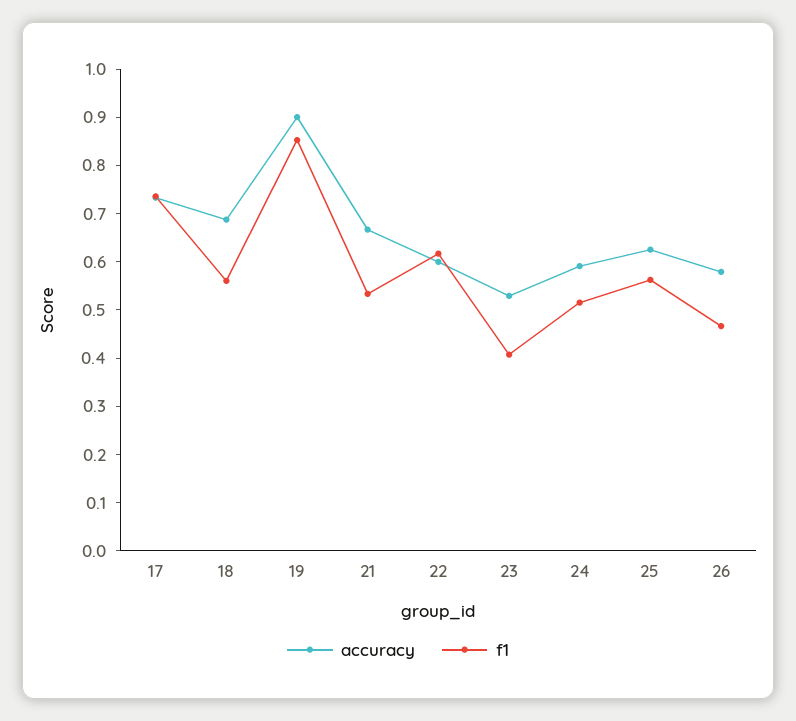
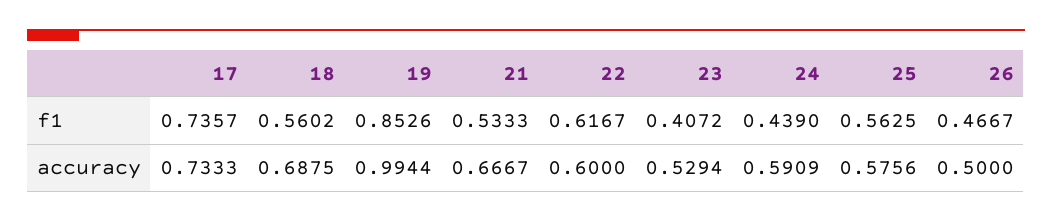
accuracy, 19: 0.9 -> 0.9944
f1, 24: 0.52 -> 0.439
accuracy, 25: 0.62 -> 0.5756
accuracy, 26: 0.58 -> 0.5

